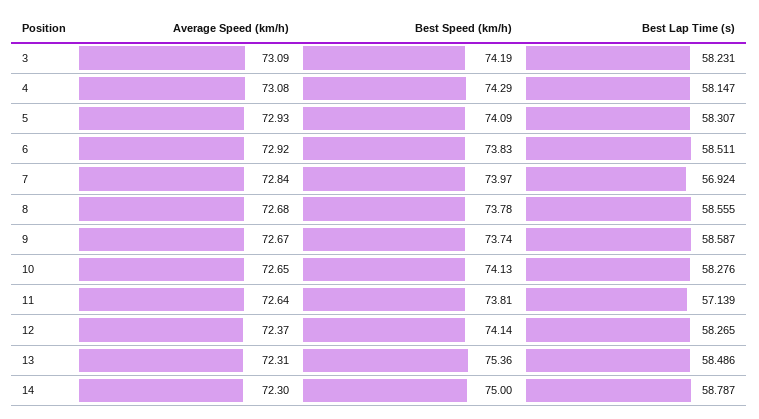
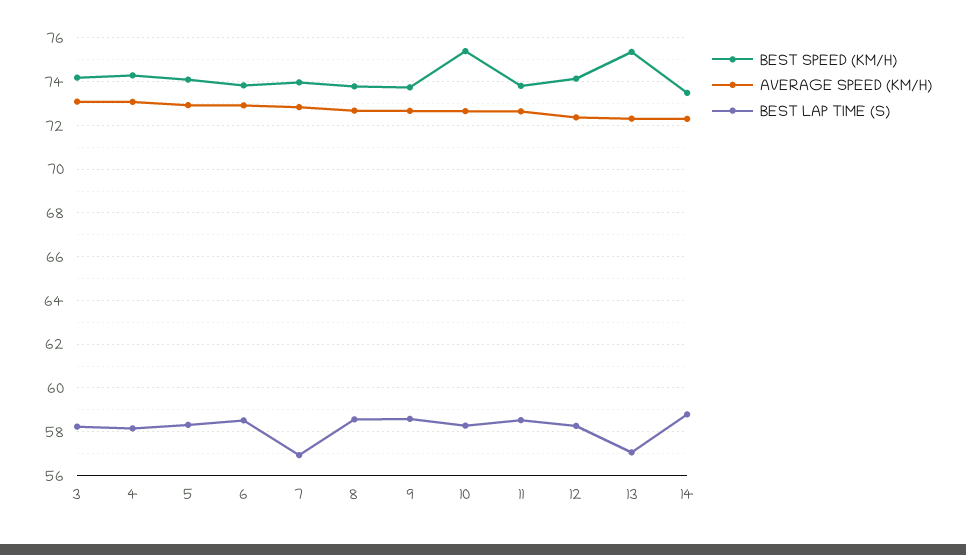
Best Speed (km/h), 10: 74.13 -> 75.5
Best Lap Time (s), 11: 57.139 -> 58.5
Best Lap Time (s), 13: 58.486 -> 57
Best Speed (km/h), 14: 75 -> 73.5

